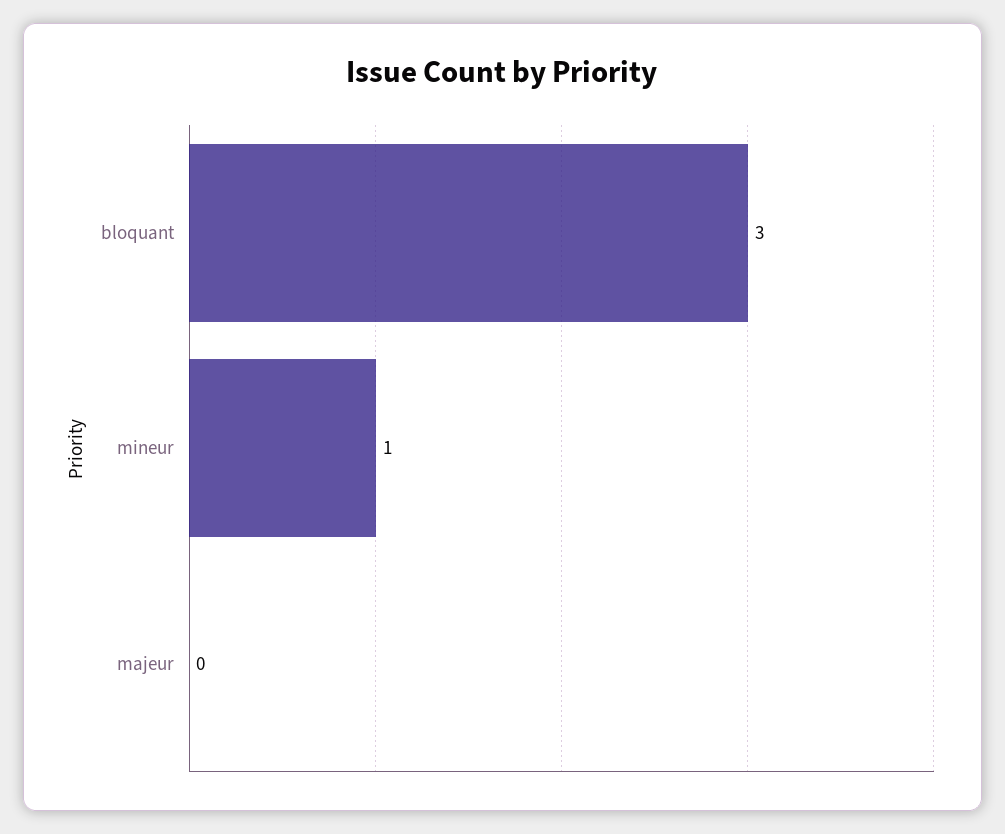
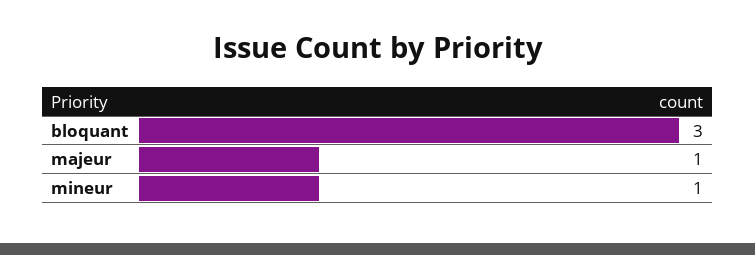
majeur: 0 -> 1

